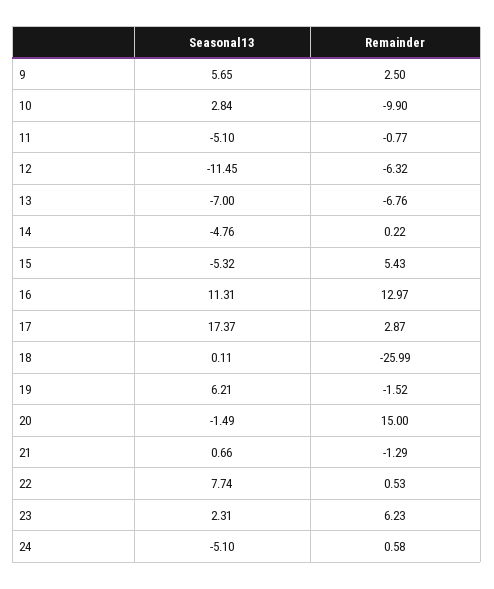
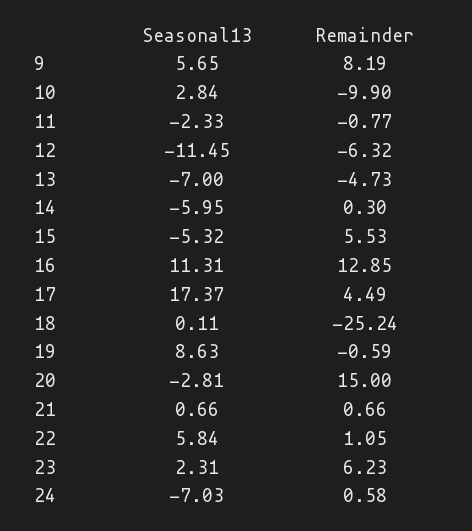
Remainder, 9: 2.5 -> 8.19
Seasonal13, 11: -5.1 -> -2.33
Remainder, 13: -6.76 -> -4.73
Seasonal13, 14: -4.76 -> -5.95
Remainder, 14: 0.22 -> 0.3
Remainder, 15: 5.43 -> 5.53
Remainder, 16: 12.97 -> 12.85
Remainder, 17: 2.87 -> 4.49
Remainder, 18: -25.99 -> -25.24
Seasonal13, 19: 6.21 -> 8.63
Remainder, 19: -1.52 -> -0.59
Seasonal13, 20: -1.49 -> -2.81
Remainder, 21: -1.29 -> 0.66
Seasonal13, 22: 7.74 -> 5.84
Remainder, 22: 0.53 -> 1.05
Seasonal13, 24: -5.1 -> -7.03

